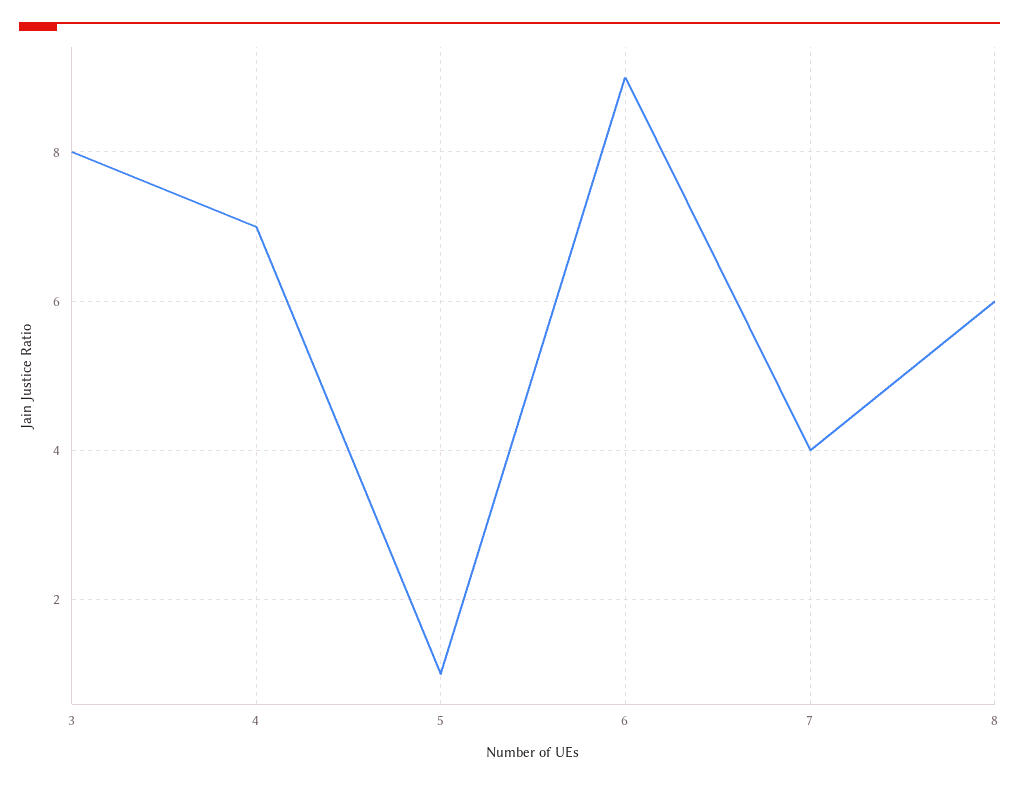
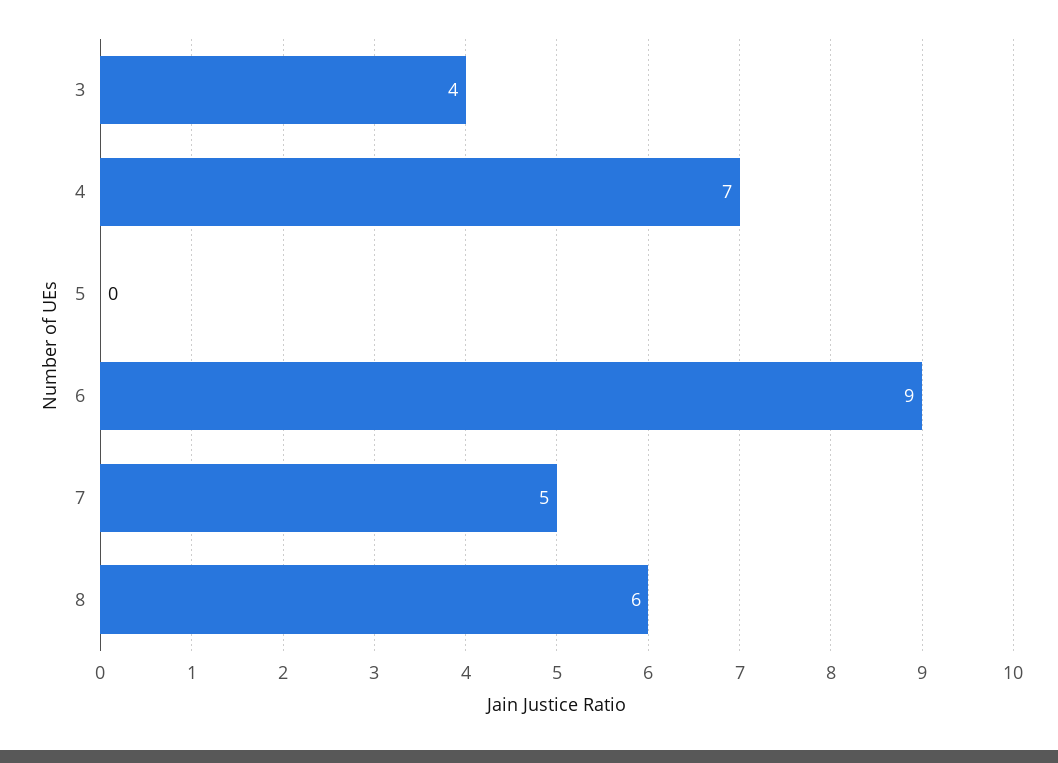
3: 8 -> 4
5: 1 -> 0
7: 4 -> 5

